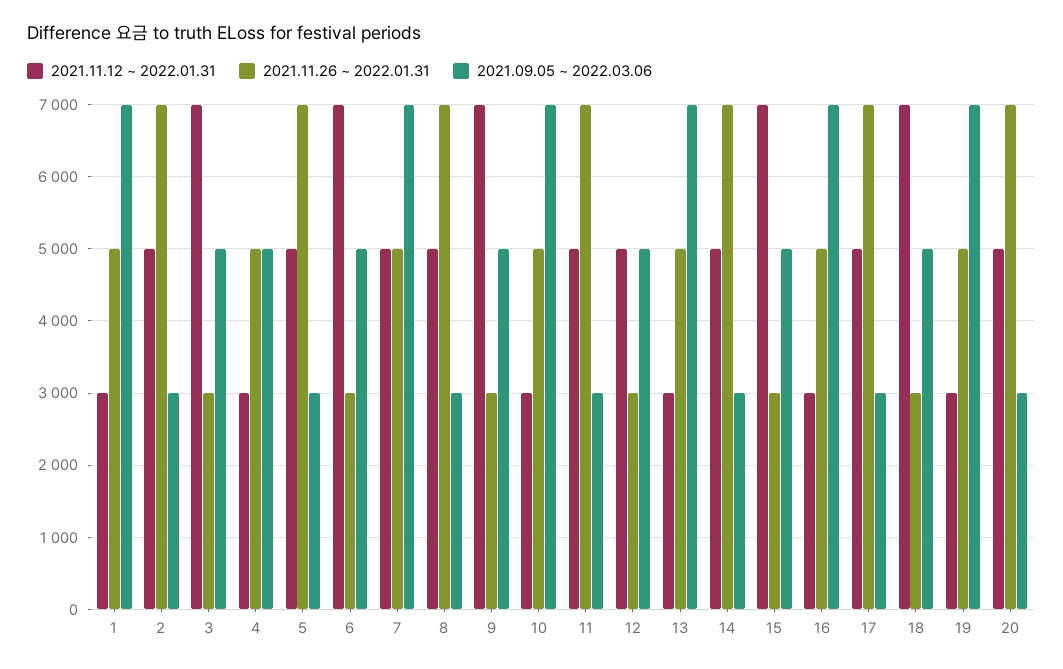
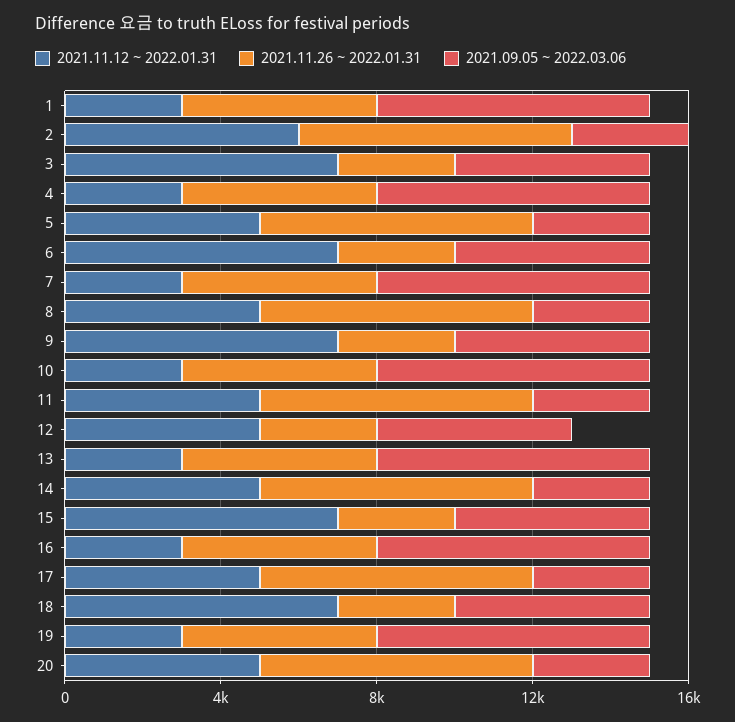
2021.11.12 ~ 2022.01.31, 2: 5000 -> 6000
2021.09.05 ~ 2022.03.06, 4: 5000 -> 7000
2021.11.12 ~ 2022.01.31, 7: 5000 -> 3000

